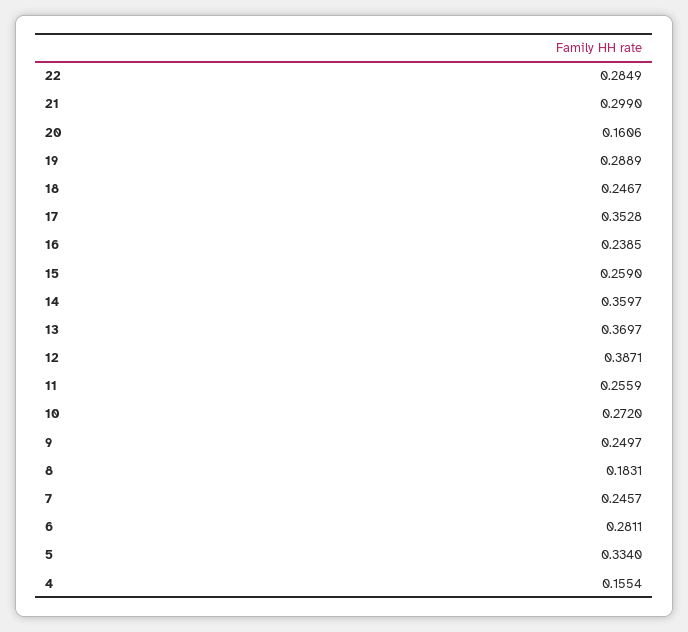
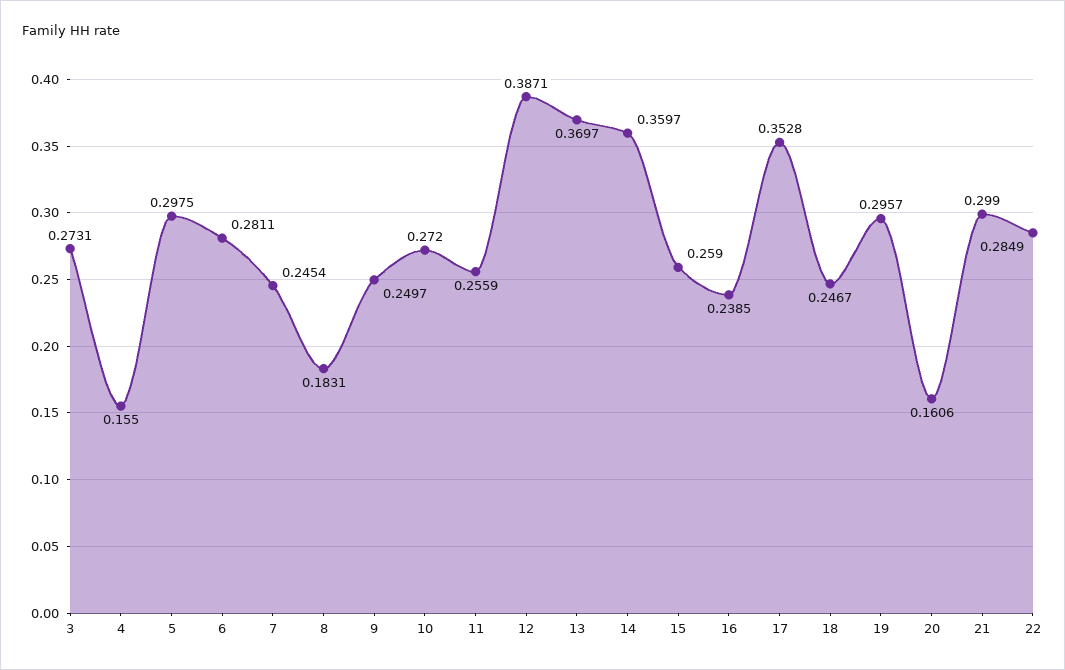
19: 0.2889 -> 0.2957
7: 0.2457 -> 0.2454
5: 0.334 -> 0.2975
4: 0.1554 -> 0.155
3: none -> 0.2731

